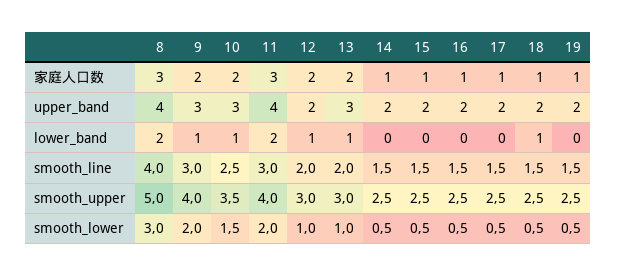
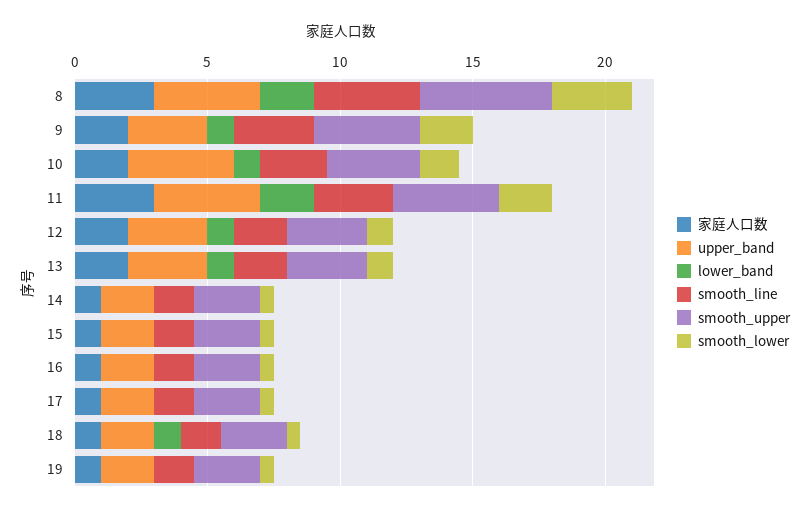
upper_band, 10: 3 -> 4
upper_band, 12: 2 -> 3

